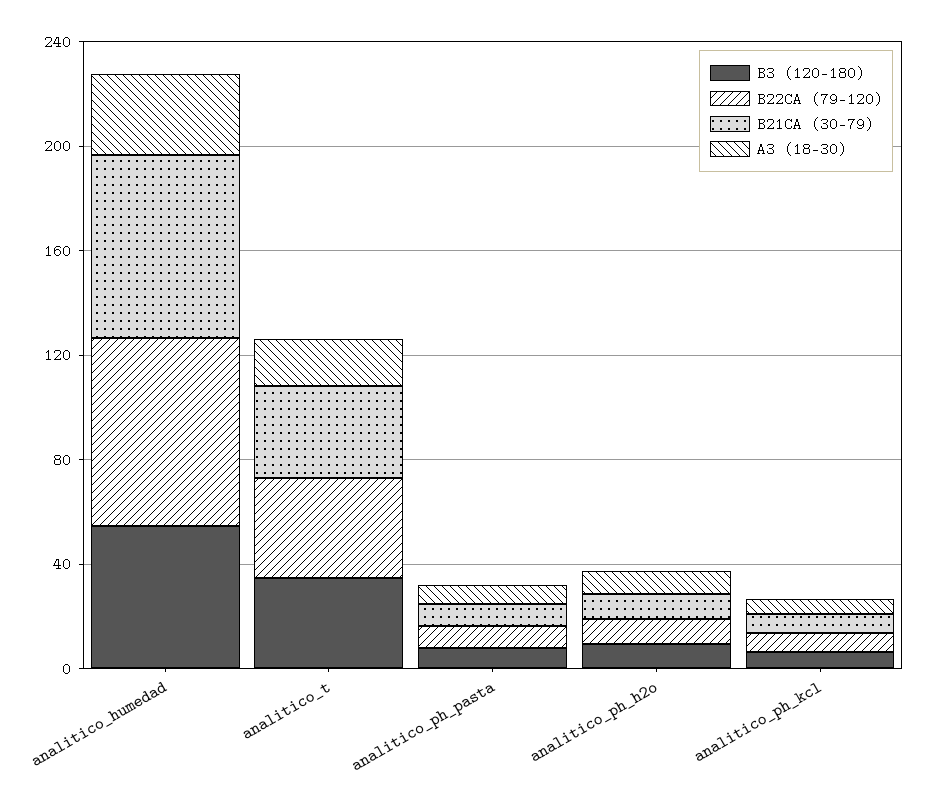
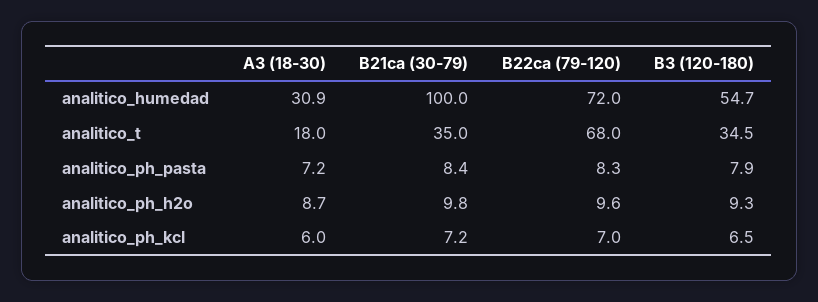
B21CA (30-79), analitico_humedad: 70 -> 100
B22CA (79-120), analitico_t: 40 -> 68

